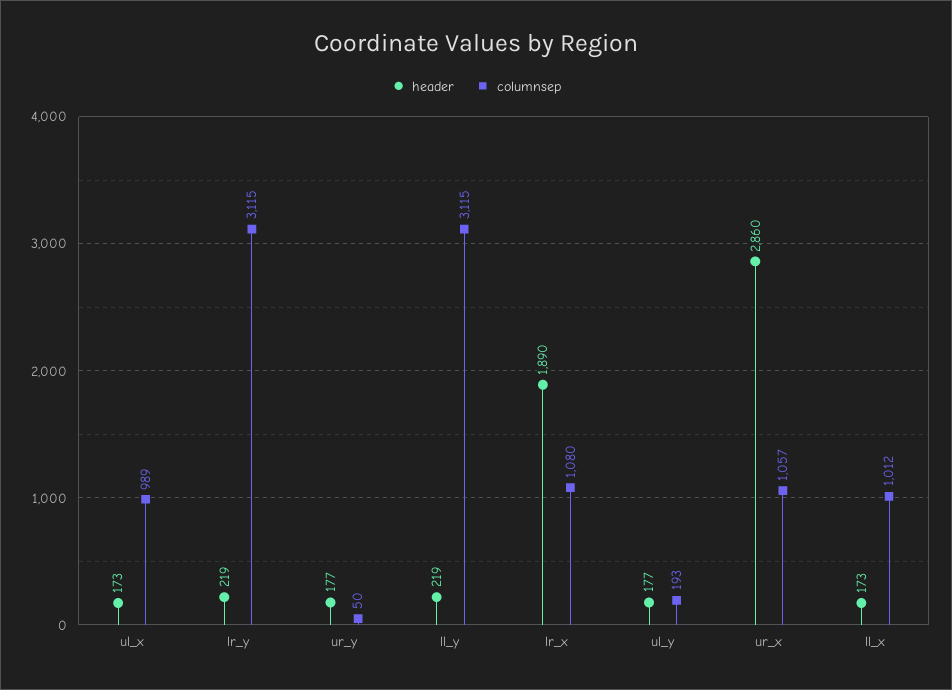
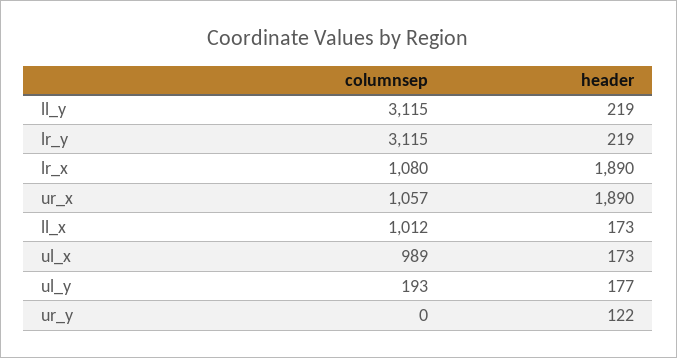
header, ur_y: 177 -> 122
columnsep, ur_y: 50 -> 0
header, ur_x: 2860 -> 1890

